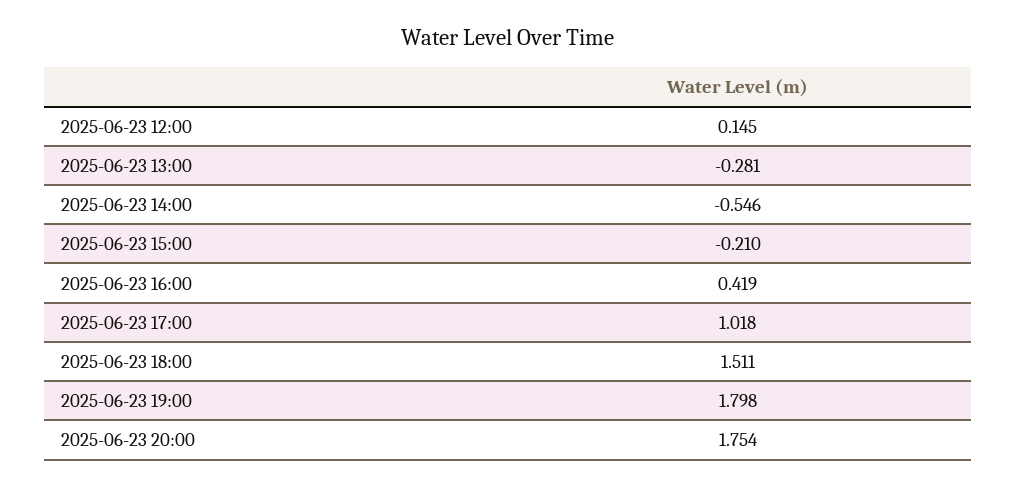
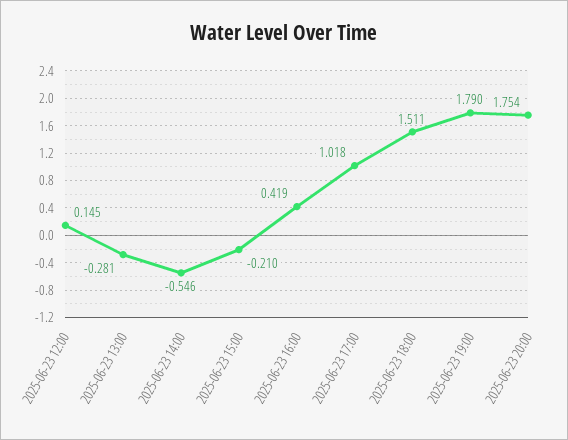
2025-06-23 19:00: 1.798 -> 1.79

